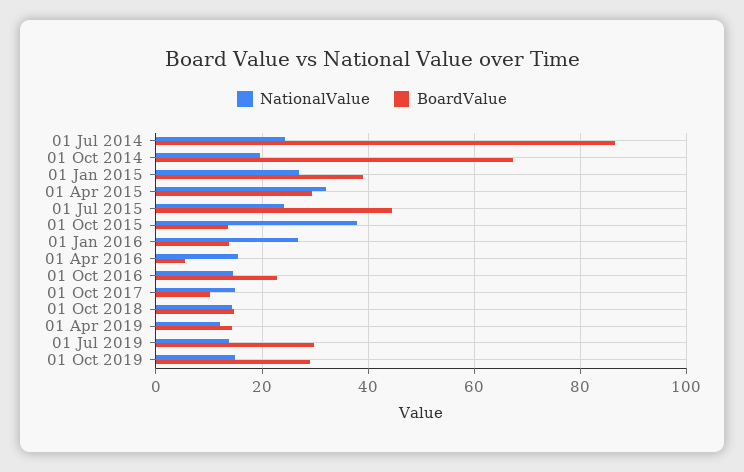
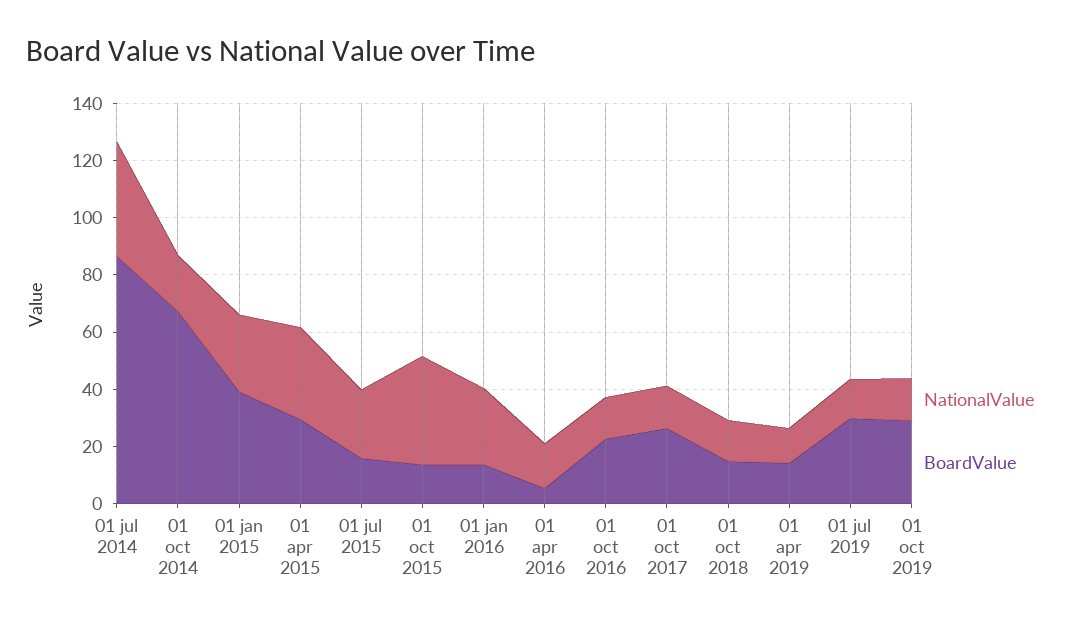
NationalValue, 01 Jul 2014: 24 -> 40
BoardValue, 01 Jul 2015: 44 -> 15
BoardValue, 01 Oct 2017: 10 -> 25

